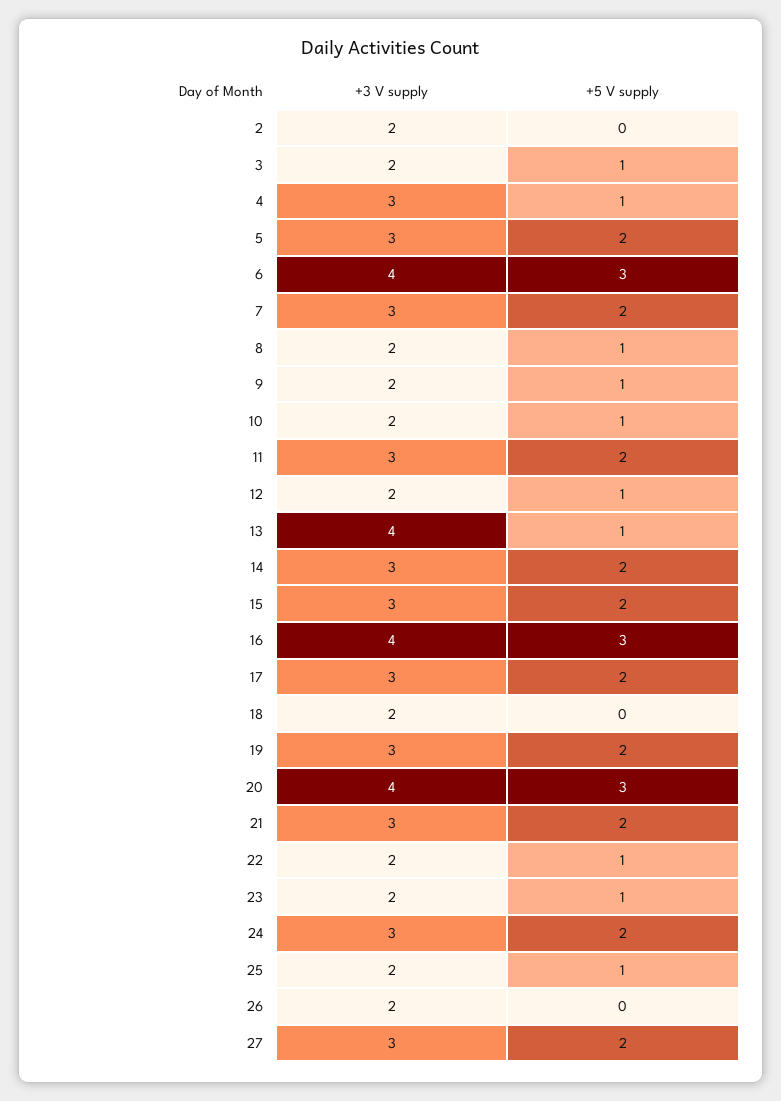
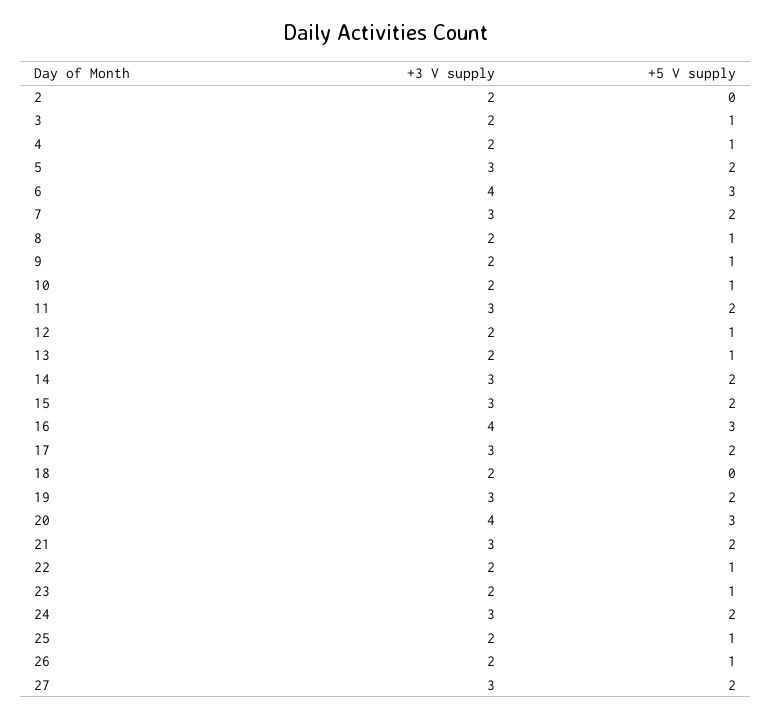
+3 V supply, 4: 3 -> 2
+3 V supply, 13: 4 -> 2
+5 V supply, 26: 0 -> 1

